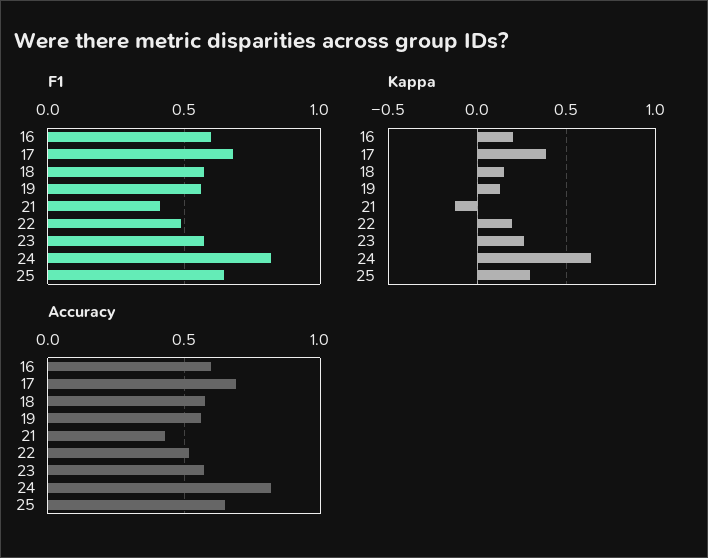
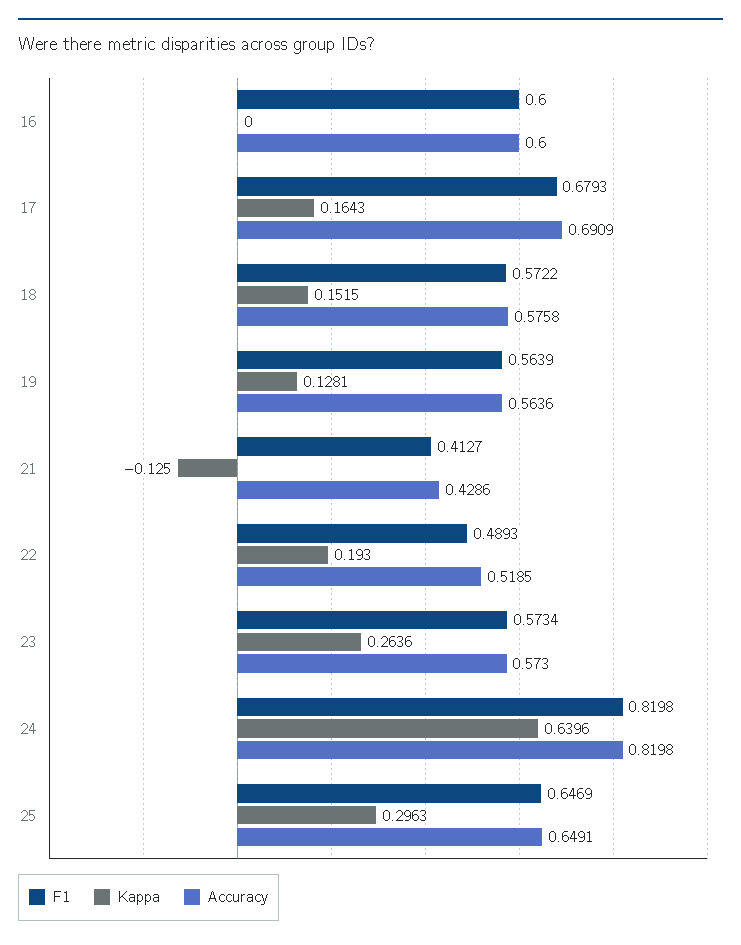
Kappa, 16: 0.2 -> 0
Kappa, 17: 0.4 -> 0.1643

